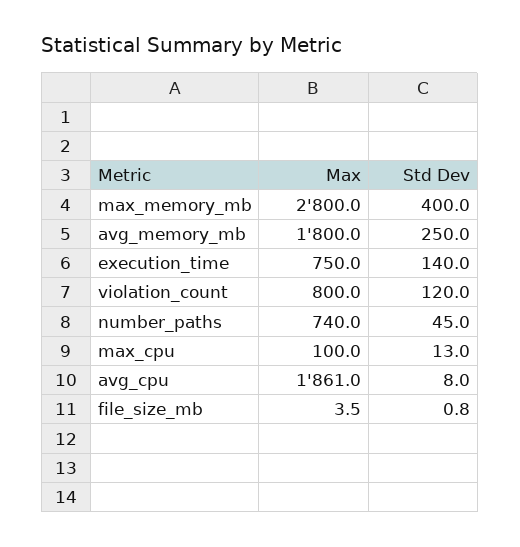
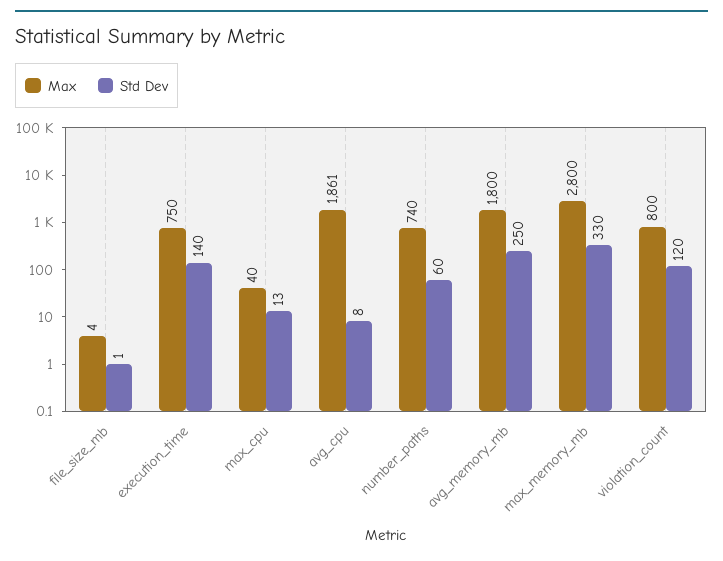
Std Dev, max_memory_mb: 400 -> 330
Std Dev, number_paths: 45 -> 60
Max, max_cpu: 100 -> 40

